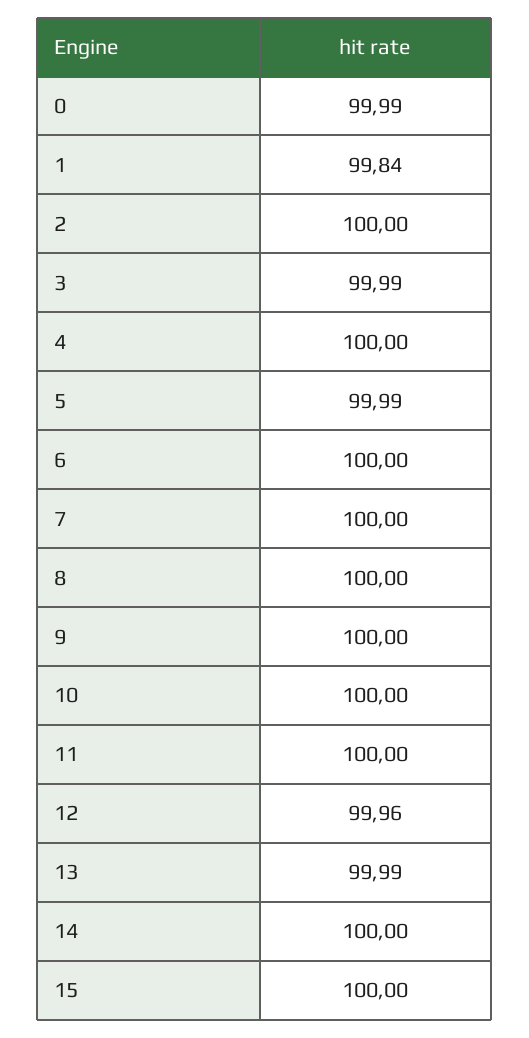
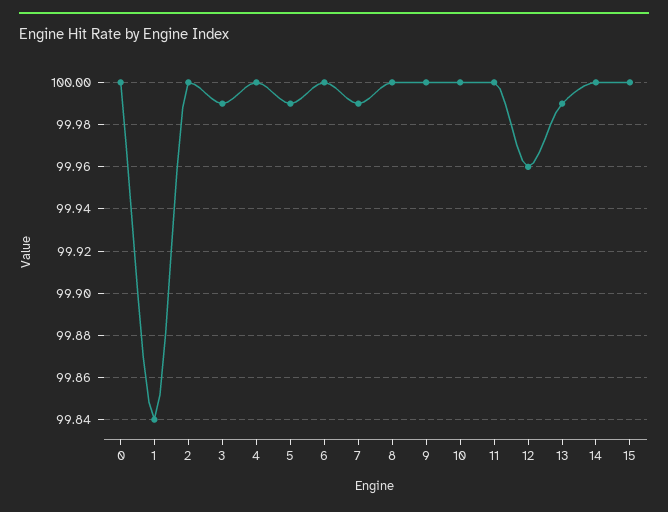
0: 99.99 -> 100
7: 100 -> 99.99

